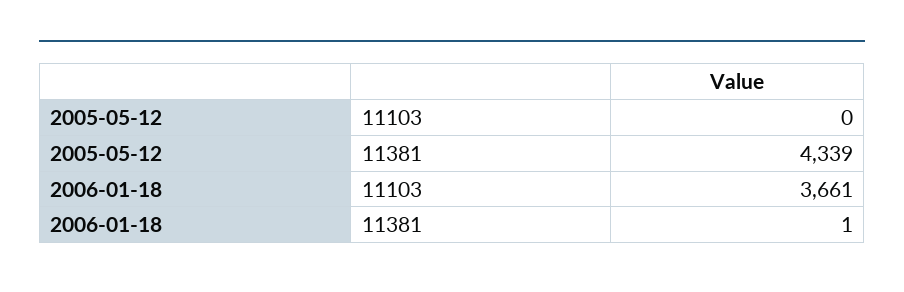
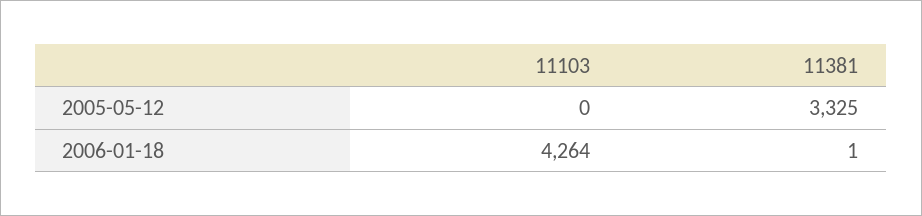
2005-05-12, 11381: 4339 -> 3325
2006-01-18, 11103: 3661 -> 4264

